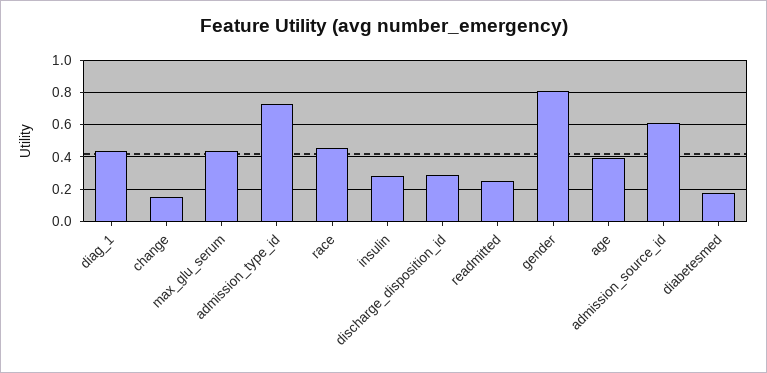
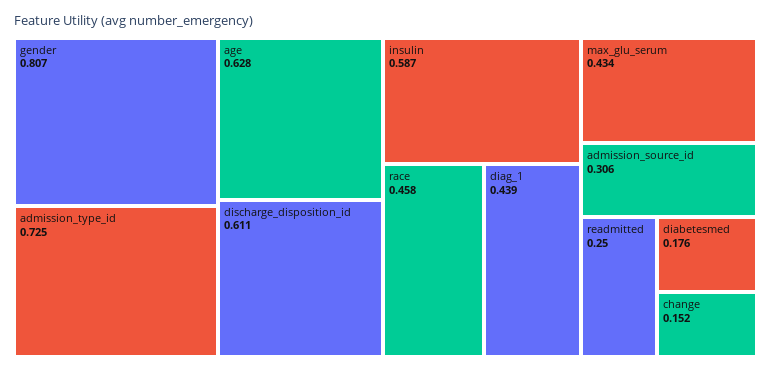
insulin: 0.3 -> 0.587
discharge_disposition_id: 0.3 -> 0.611
age: 0.4 -> 0.628
admission_source_id: 0.6 -> 0.306

